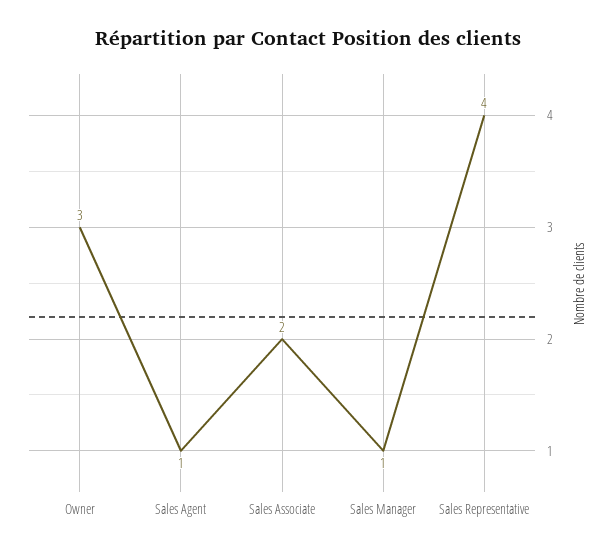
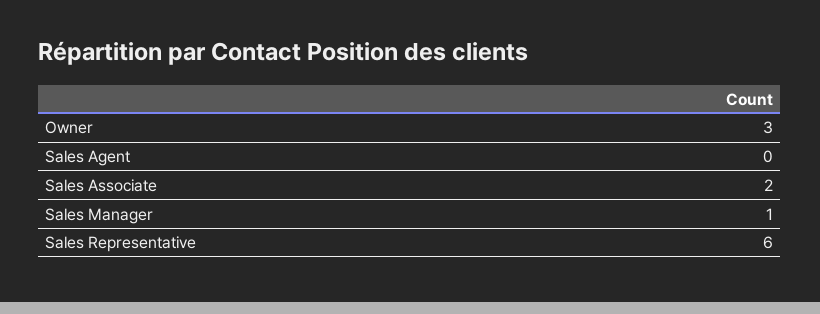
Sales Agent: 1 -> 0
Sales Representative: 4 -> 6

